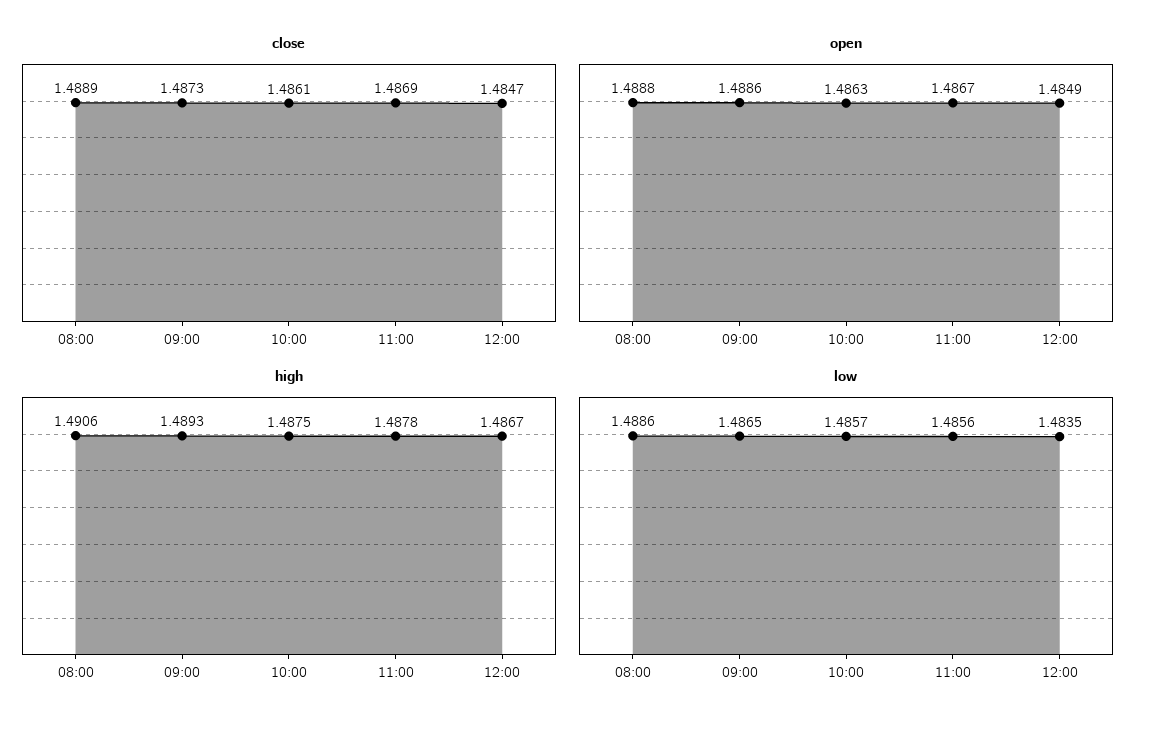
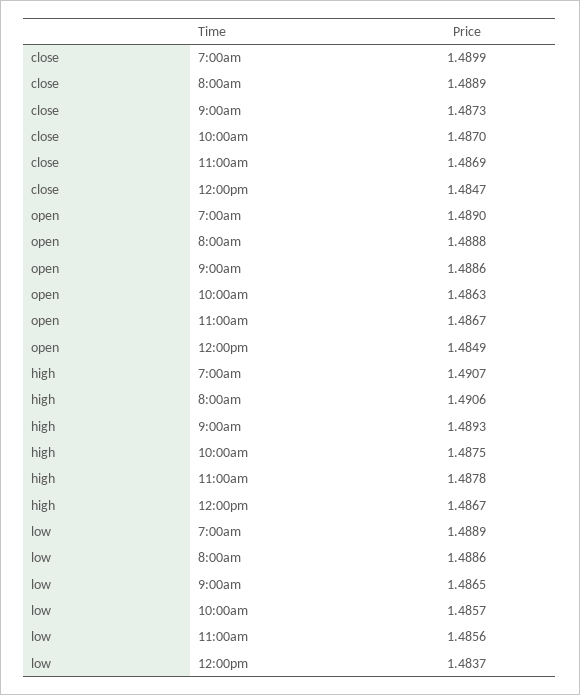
close, 10:00: 1.4861 -> 1.487
low, 12:00: 1.4835 -> 1.4837
close, 7:00am: none -> 1.4899
open, 7:00am: none -> 1.489
high, 7:00am: none -> 1.4907
low, 7:00am: none -> 1.4889

